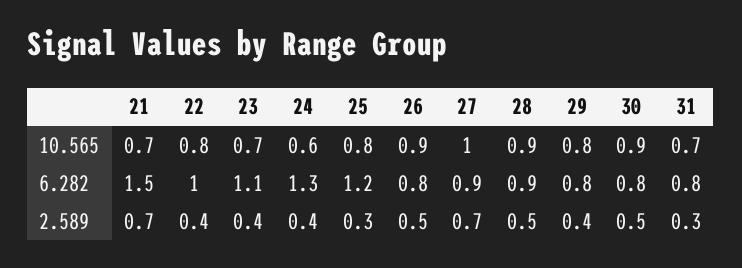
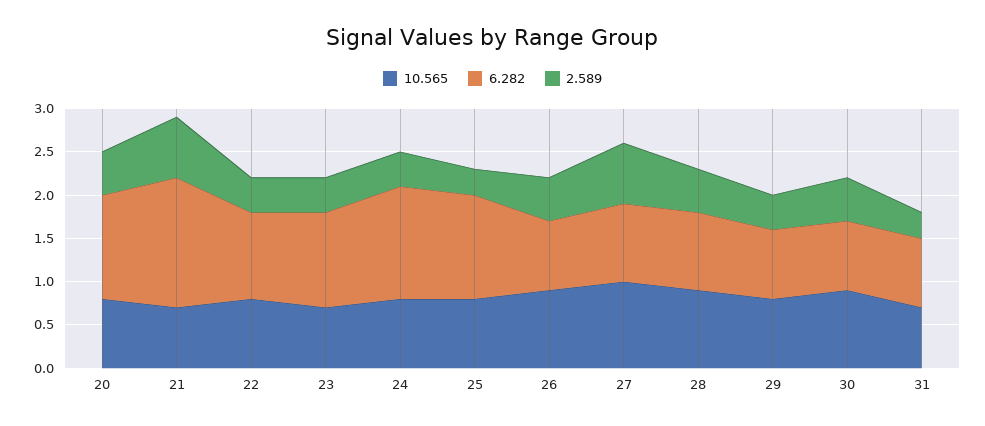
10.565, 24: 0.6 -> 0.8
10.565, 20: none -> 0.8
6.282, 20: none -> 1.2
2.589, 20: none -> 0.5

